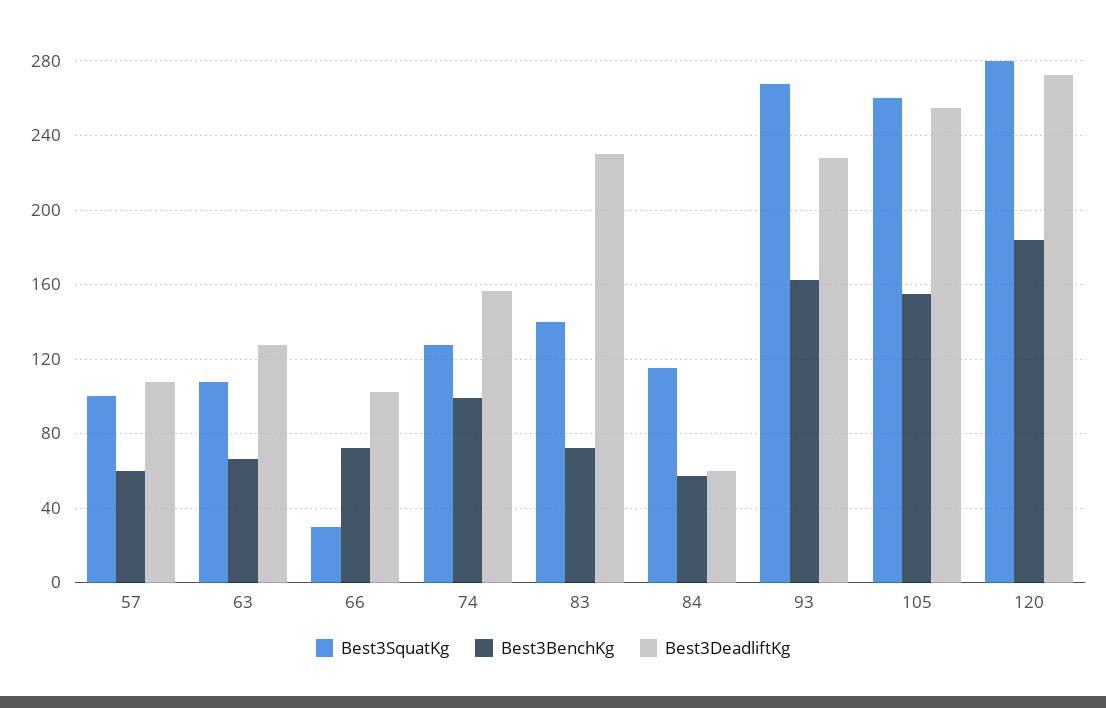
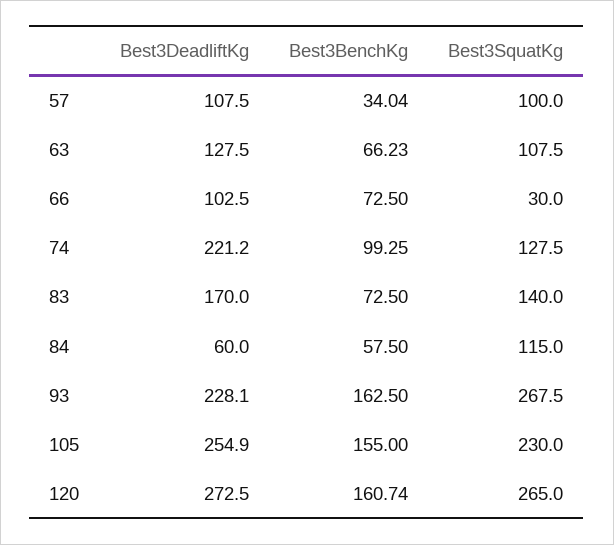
Best3BenchKg, 57: 60 -> 34.04
Best3DeadliftKg, 74: 155 -> 221.2
Best3DeadliftKg, 83: 230 -> 170
Best3SquatKg, 105: 260 -> 230
Best3SquatKg, 120: 280 -> 265
Best3BenchKg, 120: 185 -> 160.74

